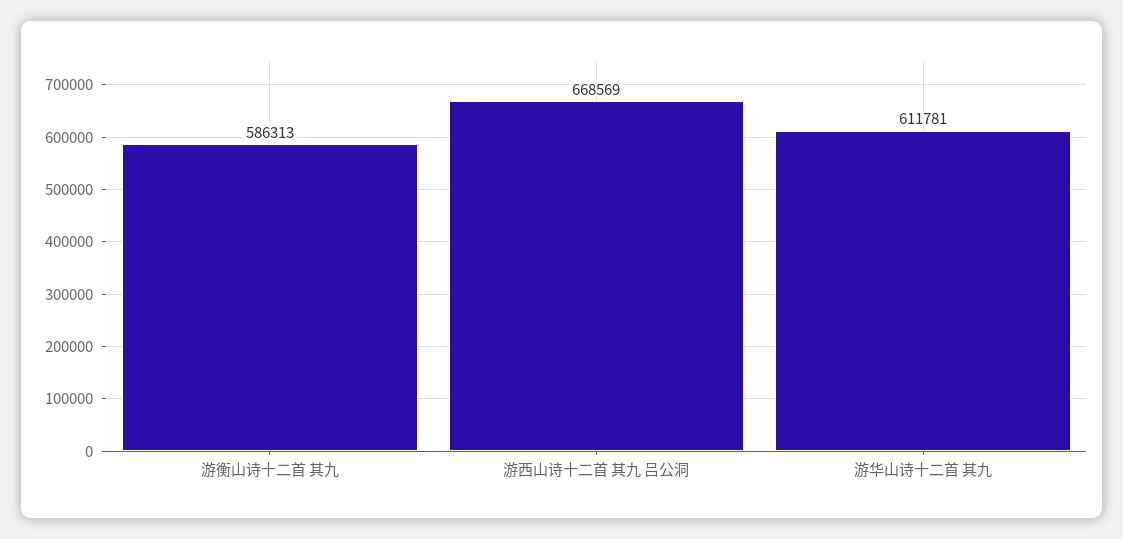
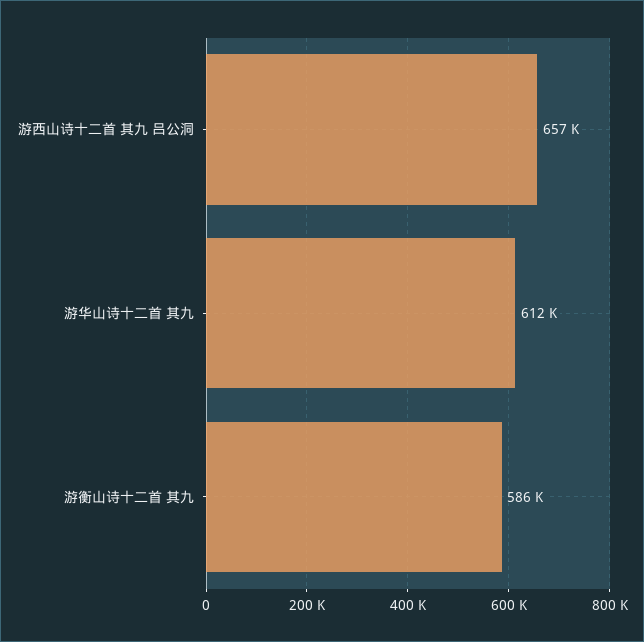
游西山诗十二首 其九 吕公洞: 668569 -> 657000

